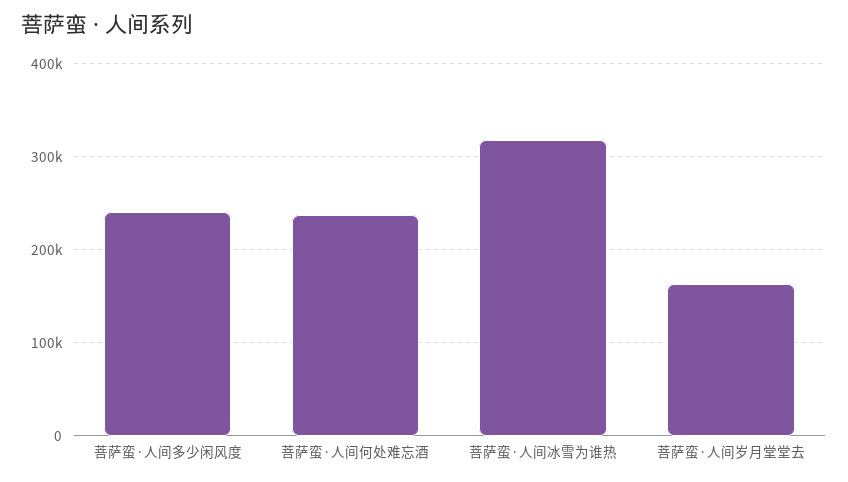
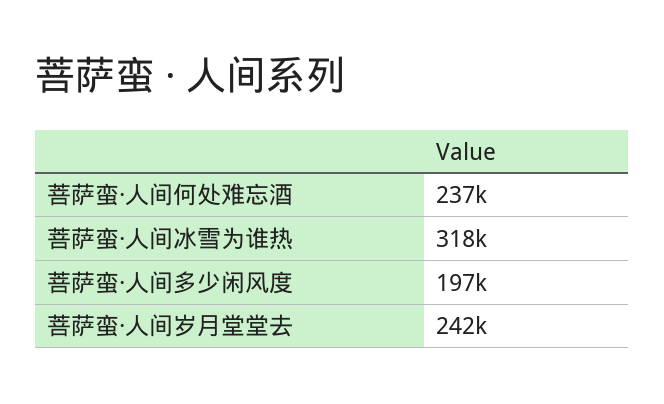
菩萨蛮·人间多少闲风度: 240000 -> 197000
菩萨蛮·人间岁月堂堂去: 160000 -> 242000

